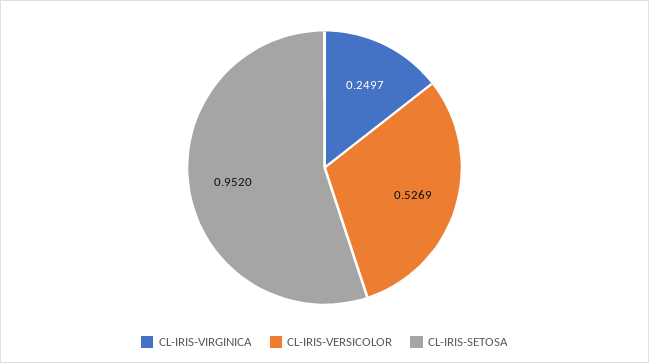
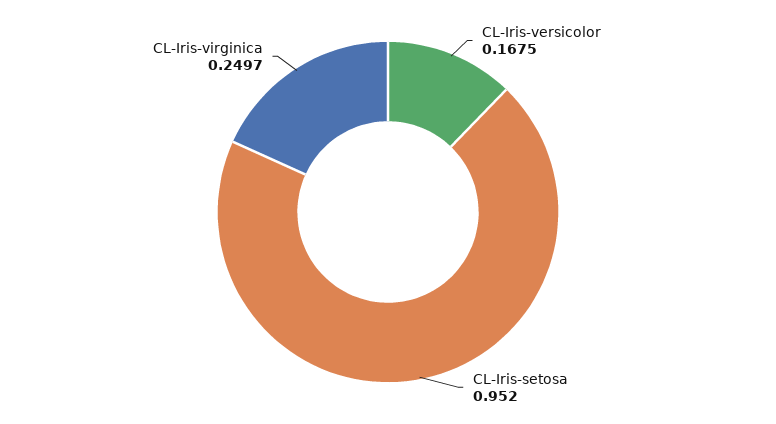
CL-IRIS-VERSICOLOR: 0.5269 -> 0.1675

